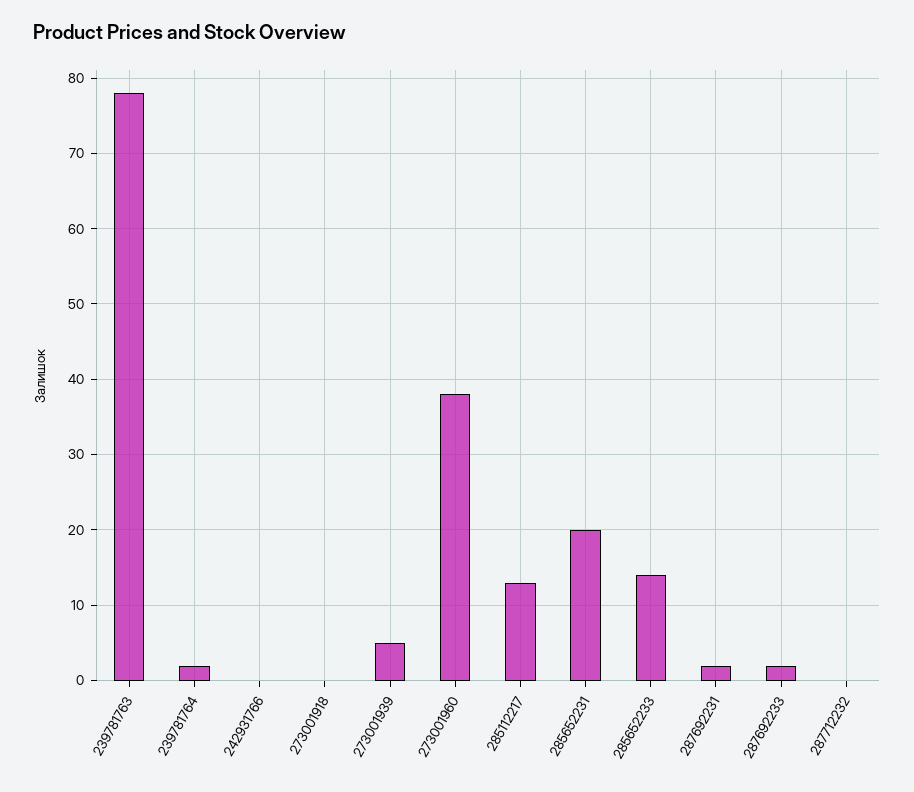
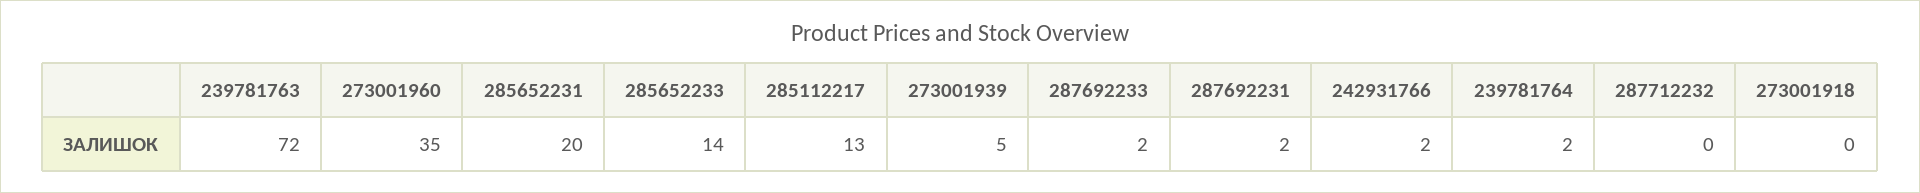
239781763: 78 -> 72
242931766: 0 -> 2
273001960: 38 -> 35

